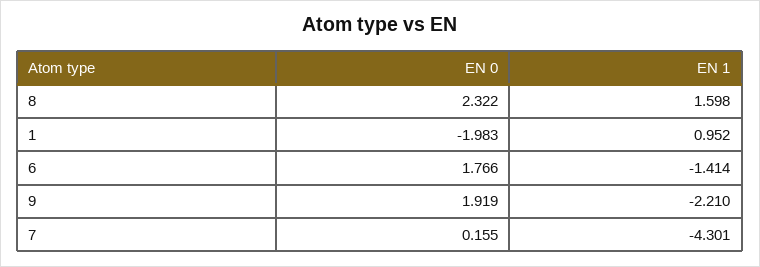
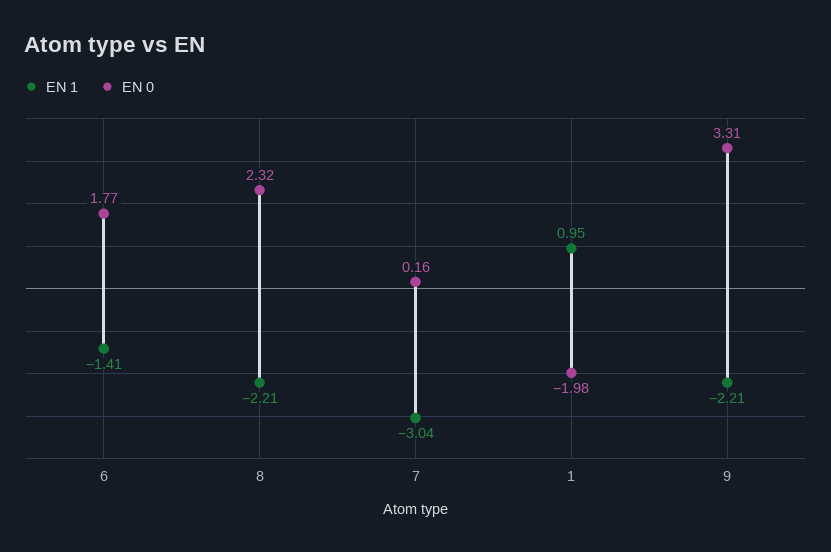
EN 1, 8: 1.598 -> -2.21
EN 0, 9: 1.919 -> 3.31
EN 1, 7: -4.301 -> -3.04

